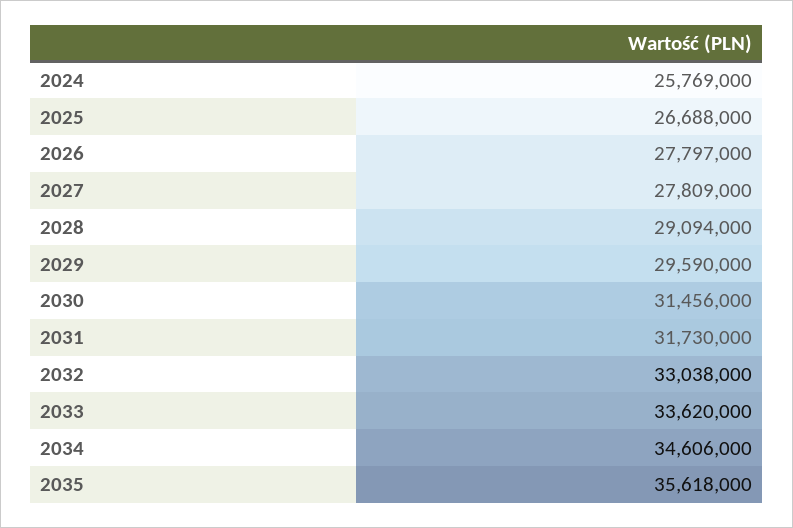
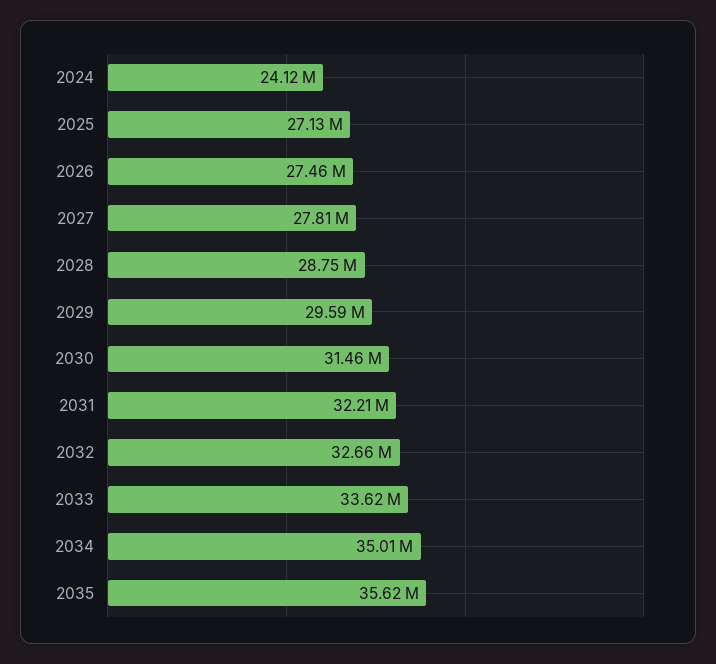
2024: 25769000 -> 24120000
2025: 26688000 -> 27130000
2026: 27797000 -> 27460000
2028: 29094000 -> 28750000
2031: 31730000 -> 32210000
2032: 33038000 -> 32660000
2034: 34606000 -> 35010000

